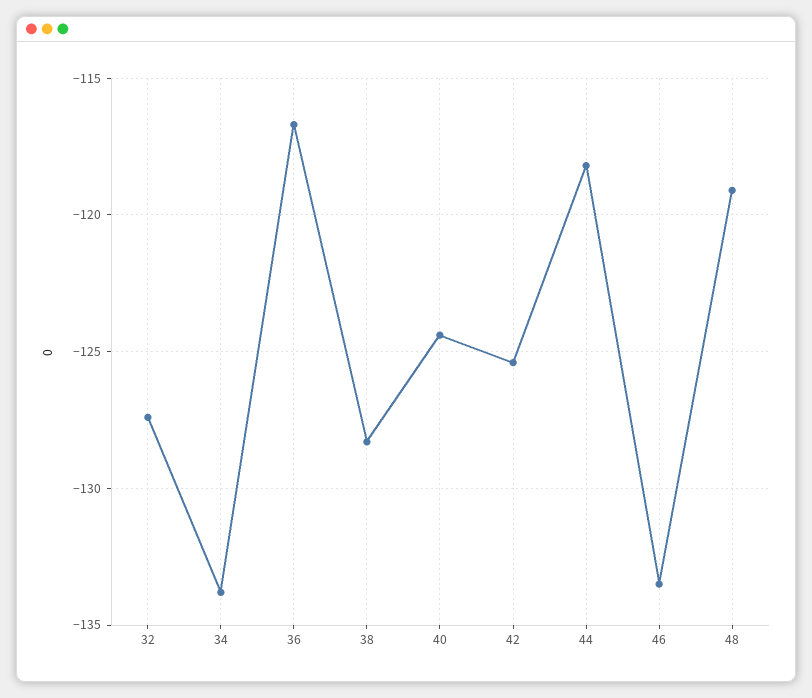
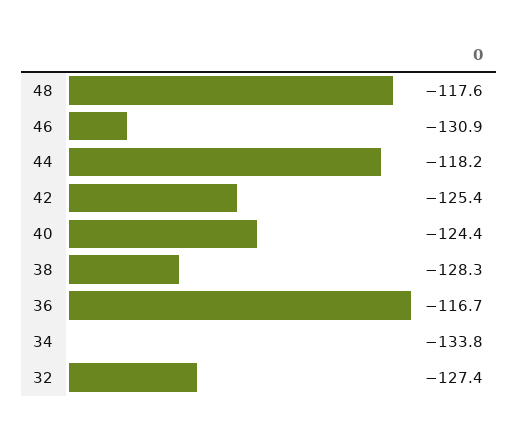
46: -133.5 -> -130.9
48: -119 -> -117.6

